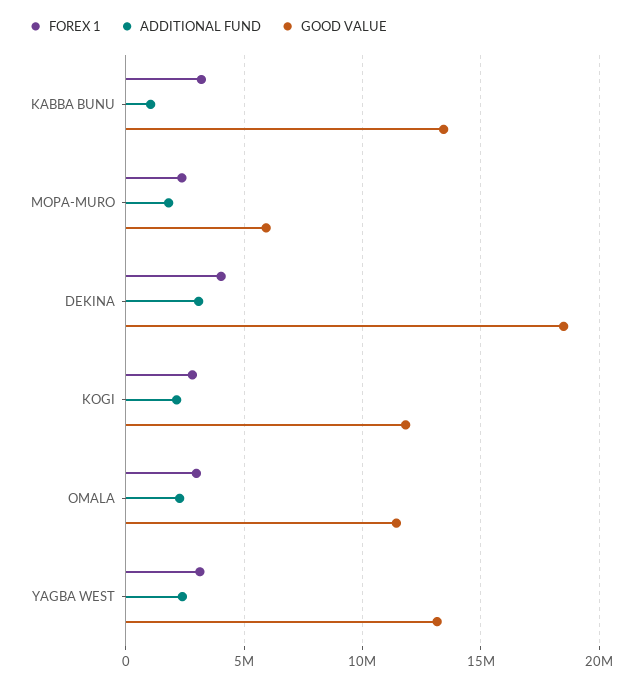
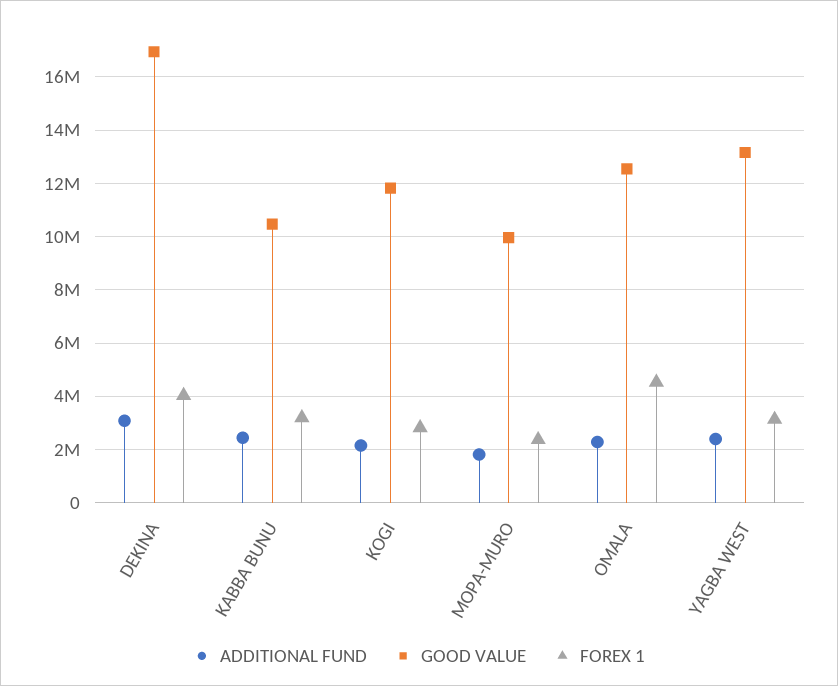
ADDITIONAL FUND, KABBA BUNU: 1000000 -> 2500000
GOOD VALUE, KABBA BUNU: 13500000 -> 10500000
GOOD VALUE, MOPA-MURO: 6000000 -> 10000000
GOOD VALUE, DEKINA: 18500000 -> 17000000
FOREX 1, OMALA: 3000000 -> 4500000
GOOD VALUE, OMALA: 11500000 -> 12500000

